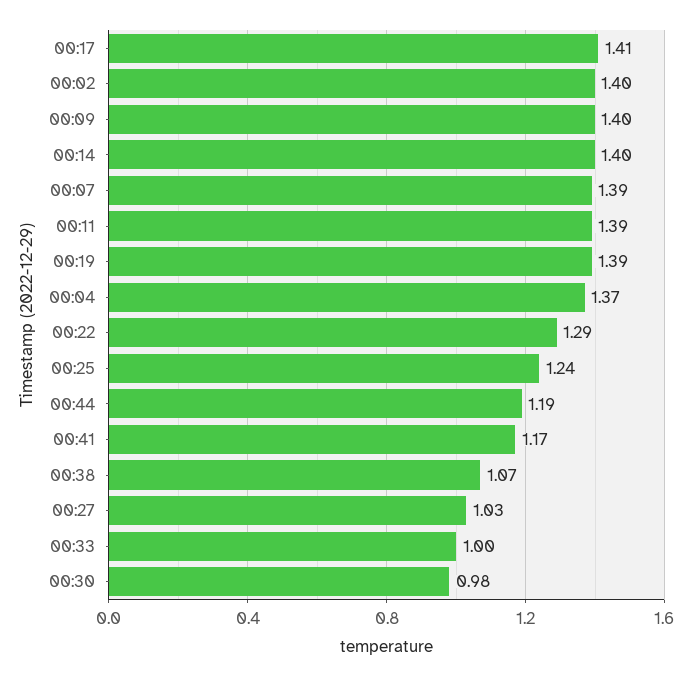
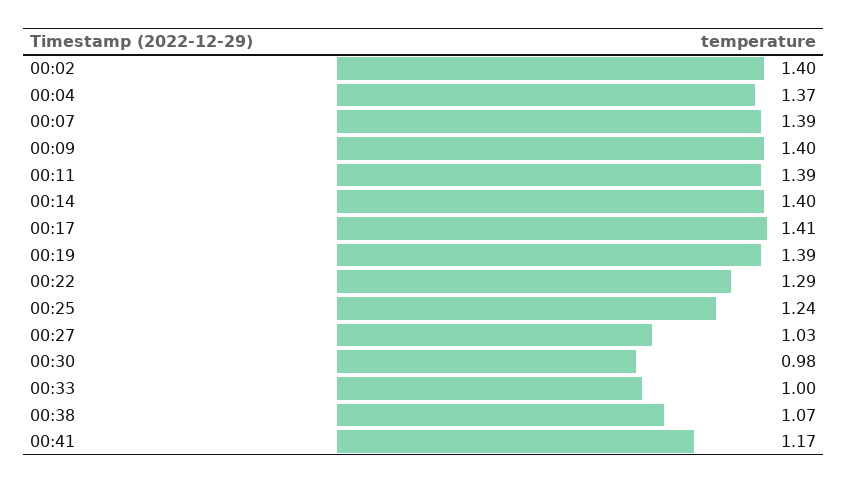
00:44: 1.19 -> none

